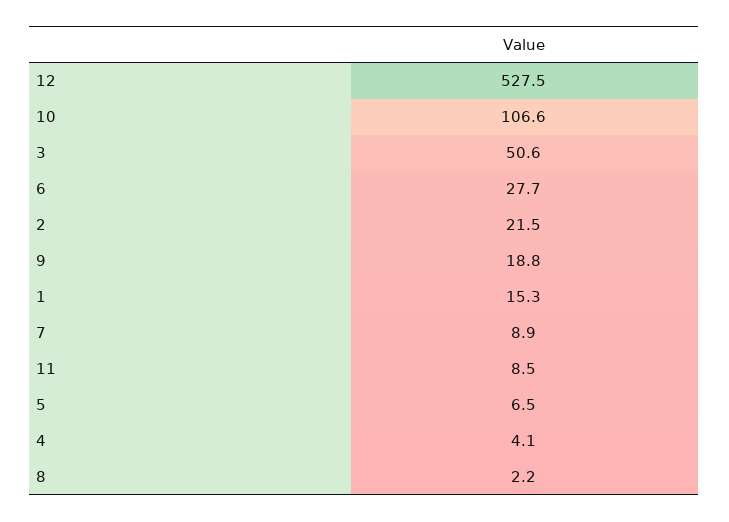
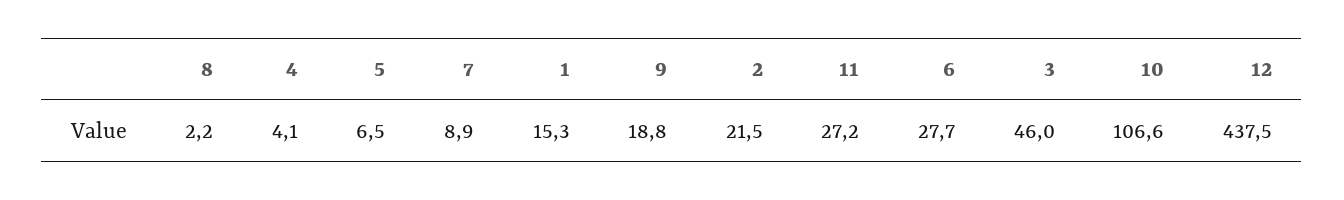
12: 527.5 -> 437.5
3: 50.6 -> 46
11: 8.5 -> 27.2

